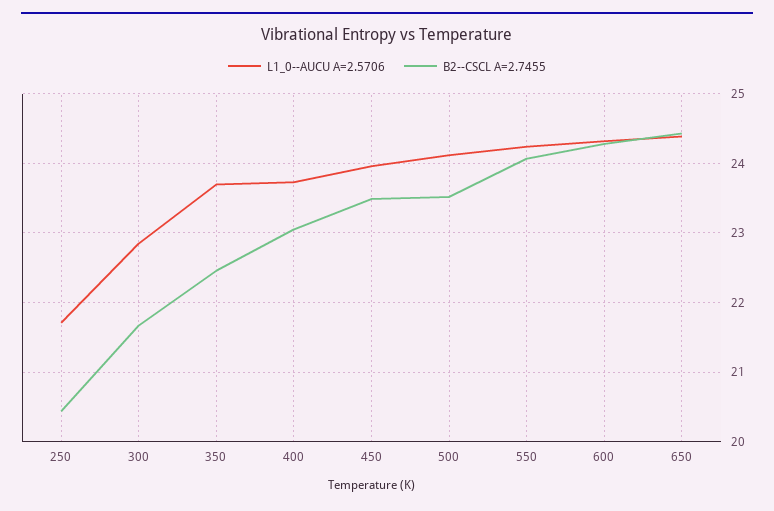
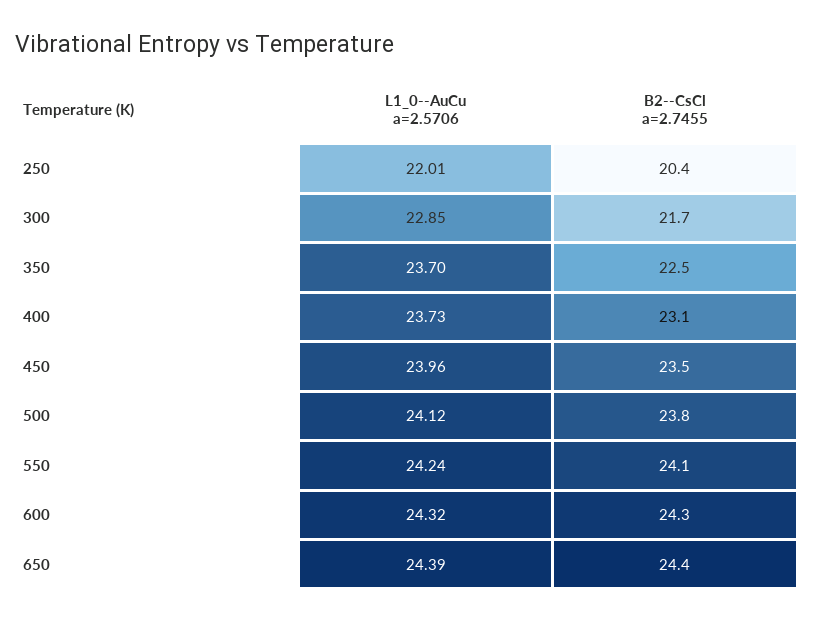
L1_0--AUCU A=2.5706, 250: 21.7 -> 22.01
B2--CSCL A=2.7455, 500: 23.5 -> 23.8

